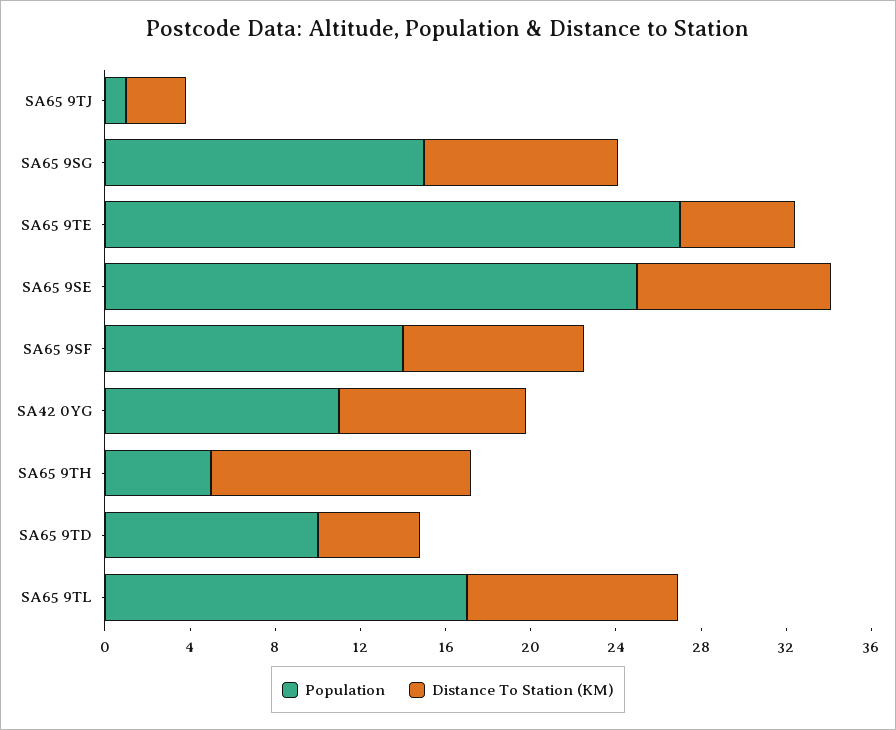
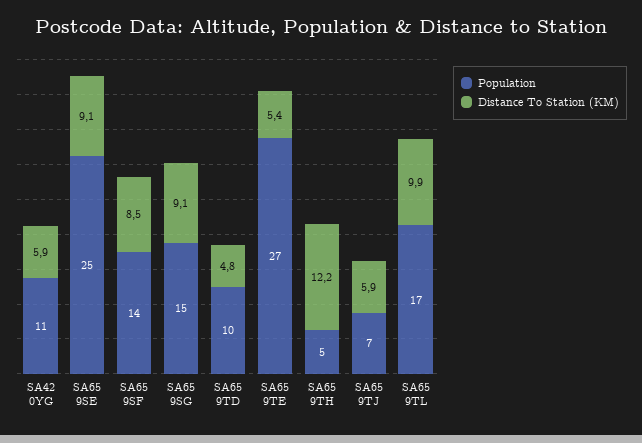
Population, SA65 9TJ: 1 -> 7
Distance To Station (KM), SA65 9TJ: 3 -> 5.9
Distance To Station (KM), SA42 0YG: 9 -> 5.9

